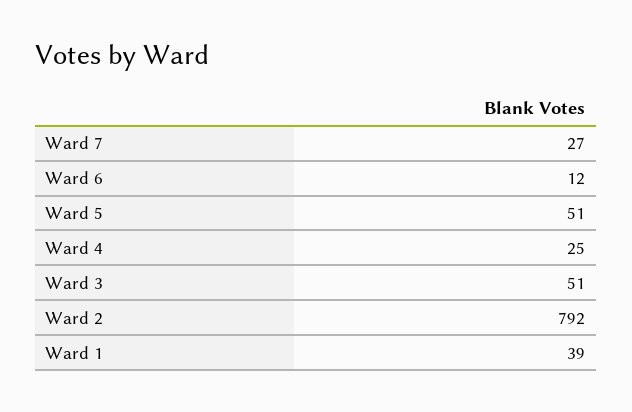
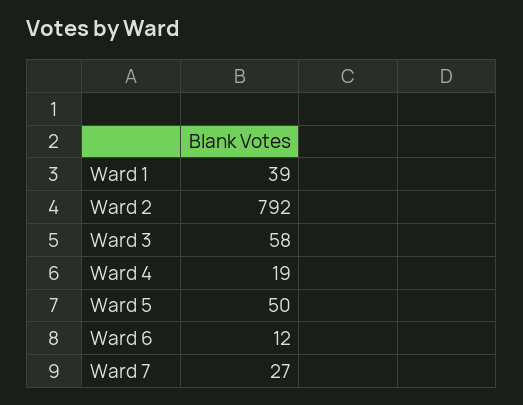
Ward 5: 51 -> 50
Ward 4: 25 -> 19
Ward 3: 51 -> 58

